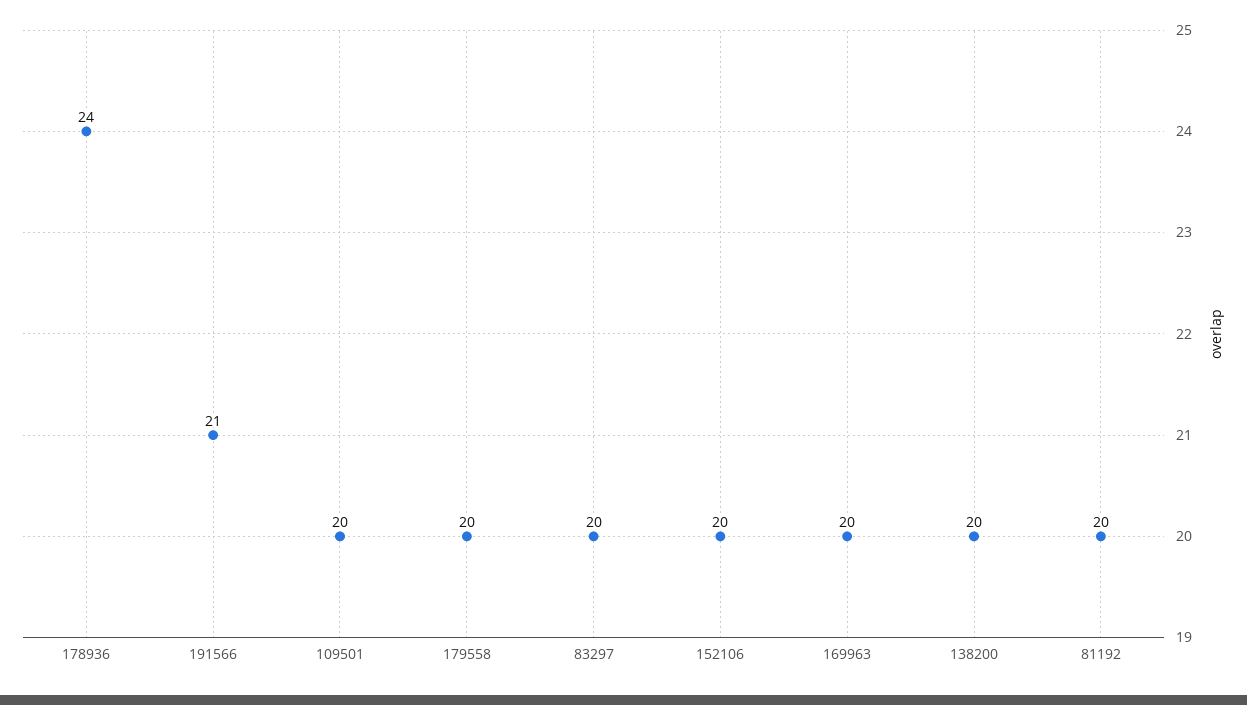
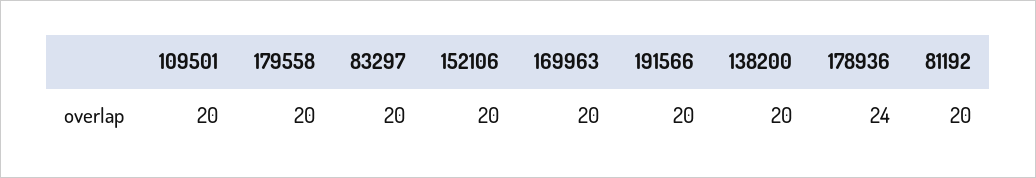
191566: 21 -> 20

